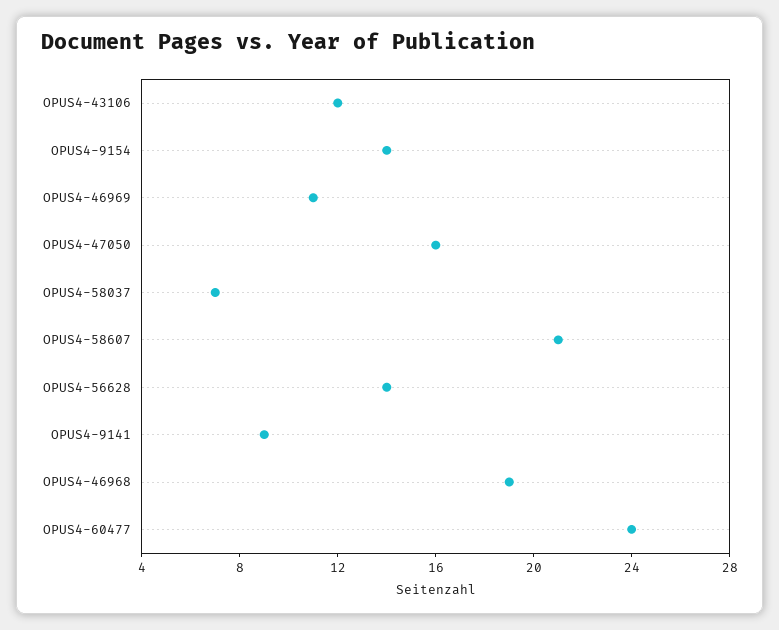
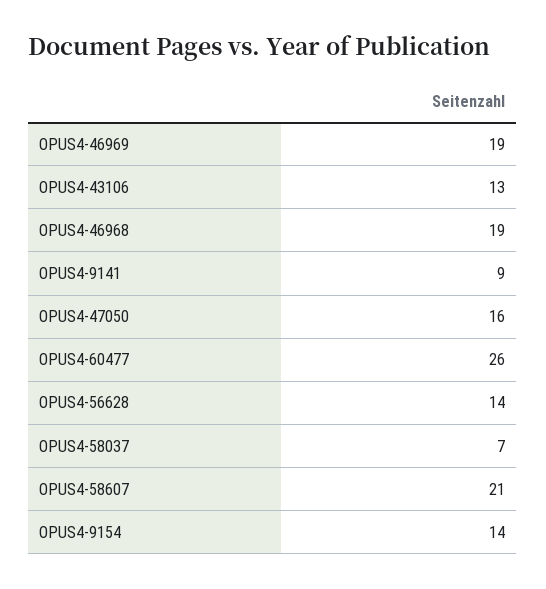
OPUS4-43106: 12 -> 13
OPUS4-46969: 11 -> 19
OPUS4-60477: 24 -> 26

